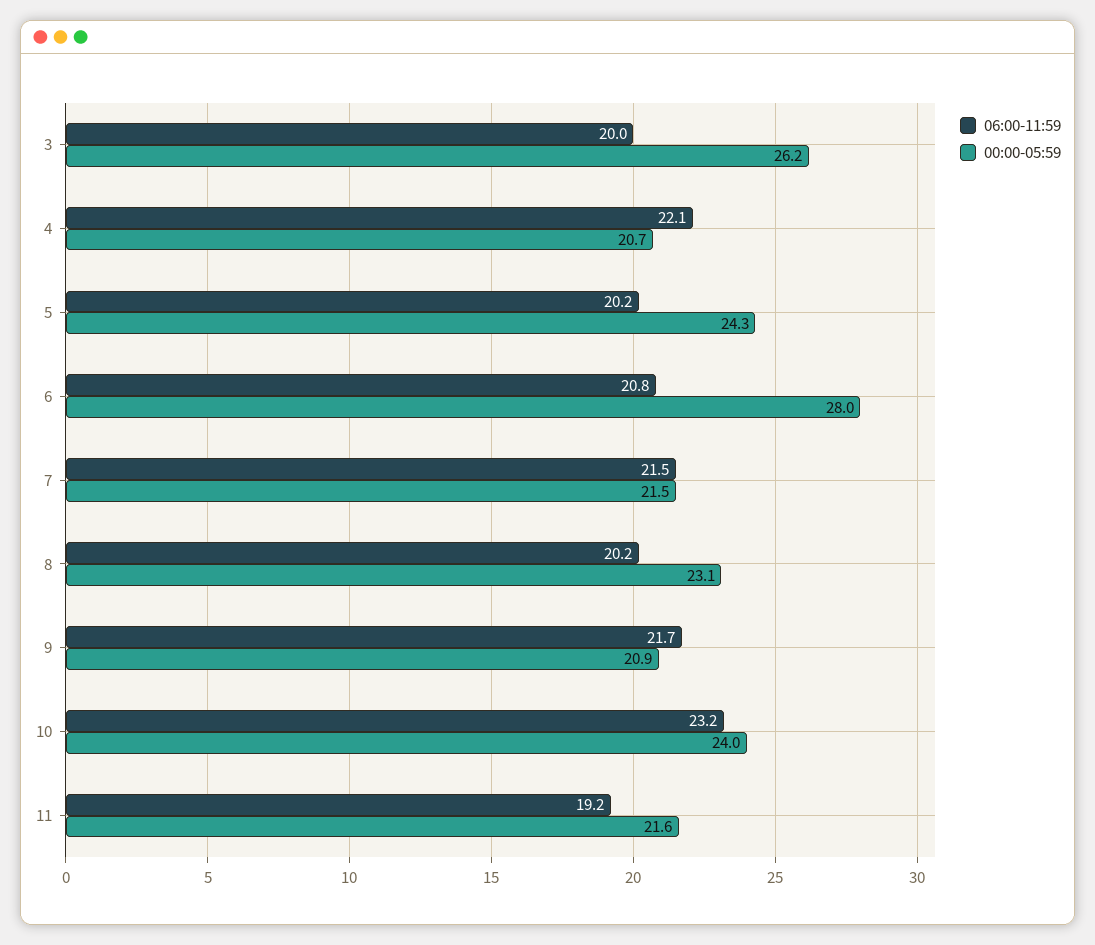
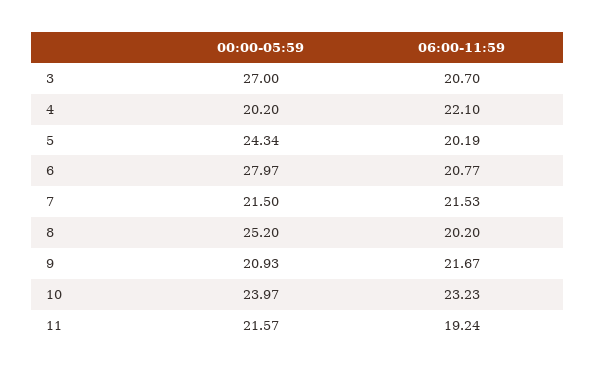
06:00-11:59, 3: 20 -> 20.7
00:00-05:59, 3: 26.2 -> 27
00:00-05:59, 4: 20.7 -> 20.2
00:00-05:59, 8: 23.1 -> 25.2

